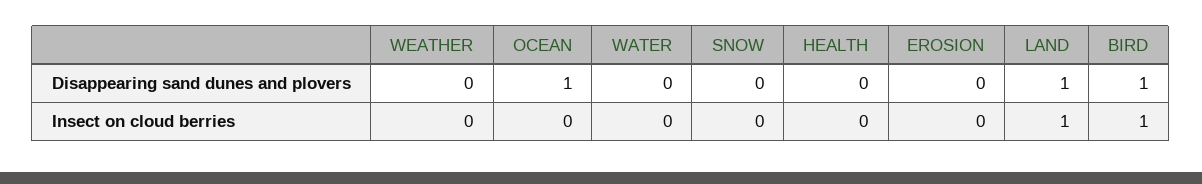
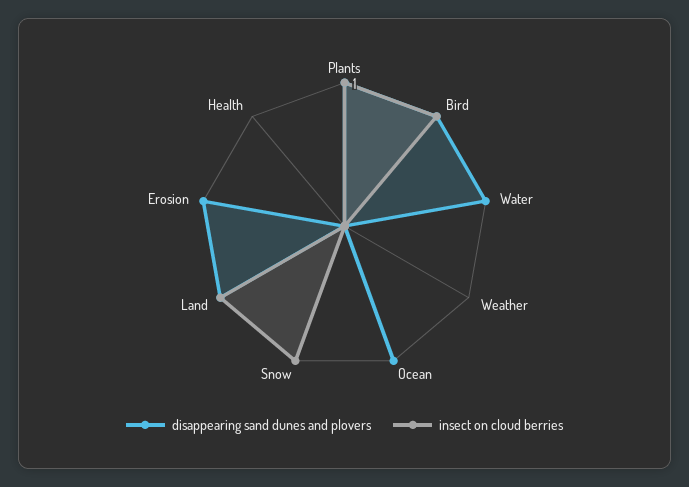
Disappearing sand dunes and plovers, WATER: 0 -> 1
Disappearing sand dunes and plovers, EROSION: 0 -> 1
Insect on cloud berries, SNOW: 0 -> 1
Disappearing sand dunes and plovers, Plants: none -> 1
Insect on cloud berries, Plants: none -> 1

